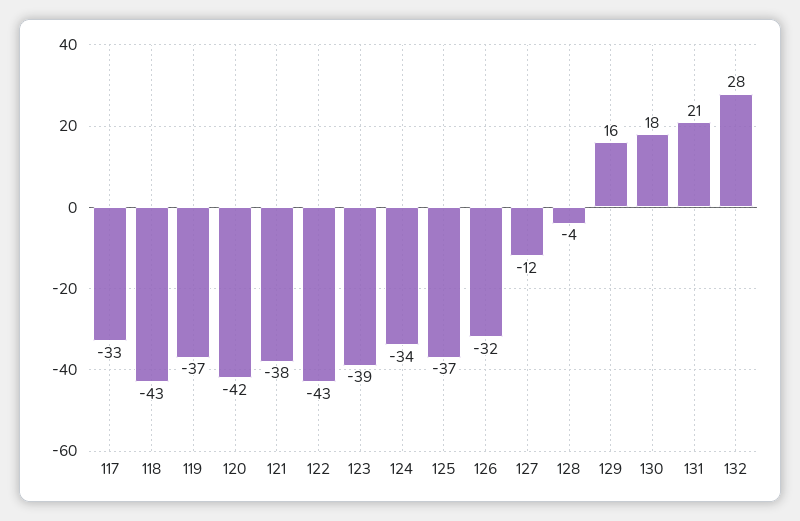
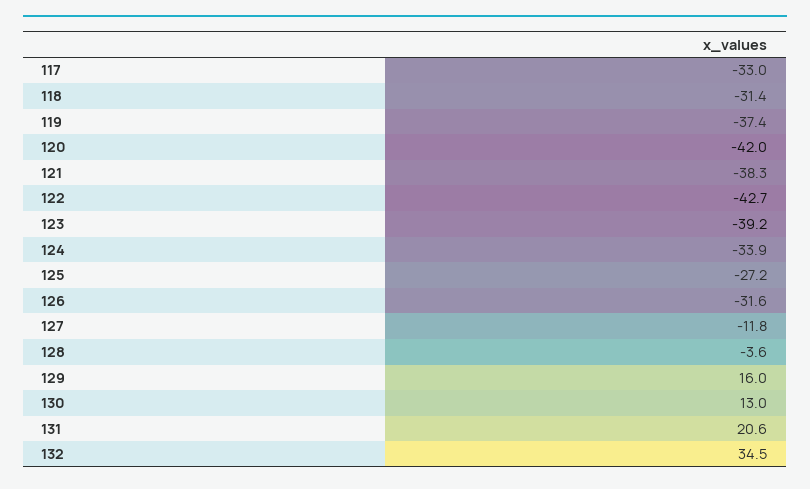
118: -43 -> -31.4
125: -37 -> -27.2
130: 18 -> 13
132: 28 -> 34.5

